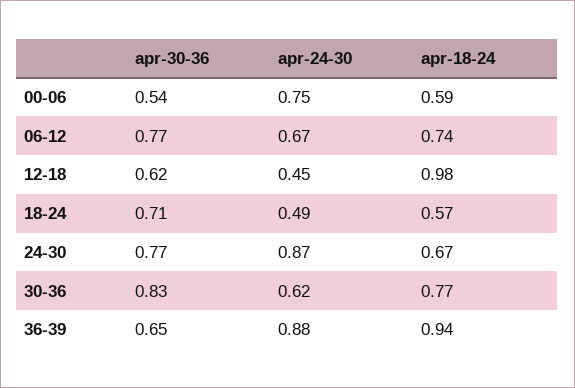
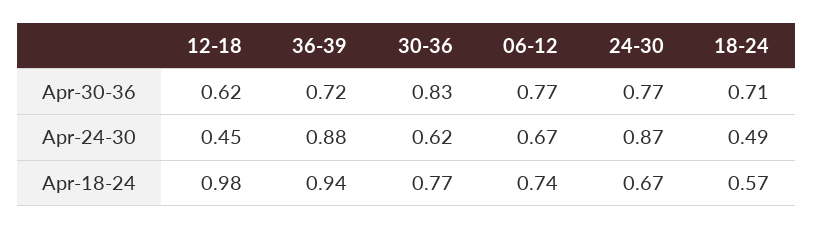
apr-30-36, 00-06: 0.54 -> none
apr-24-30, 00-06: 0.75 -> none
apr-18-24, 00-06: 0.59 -> none
apr-30-36, 36-39: 0.65 -> 0.72

